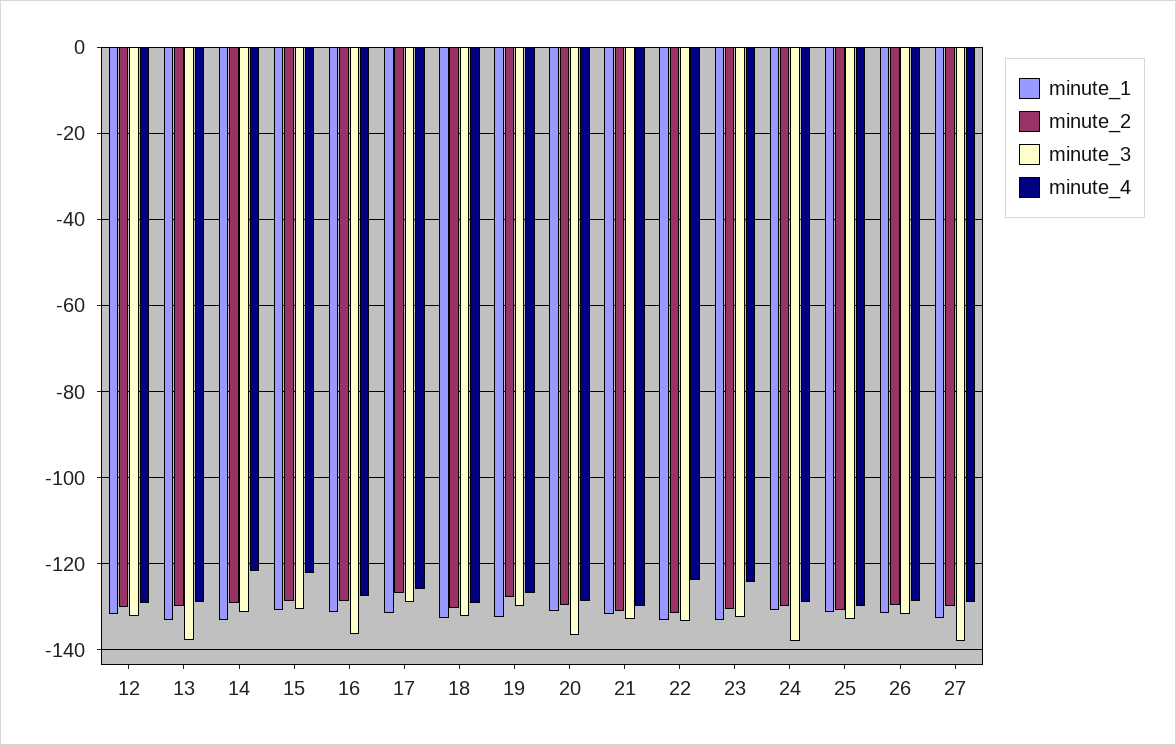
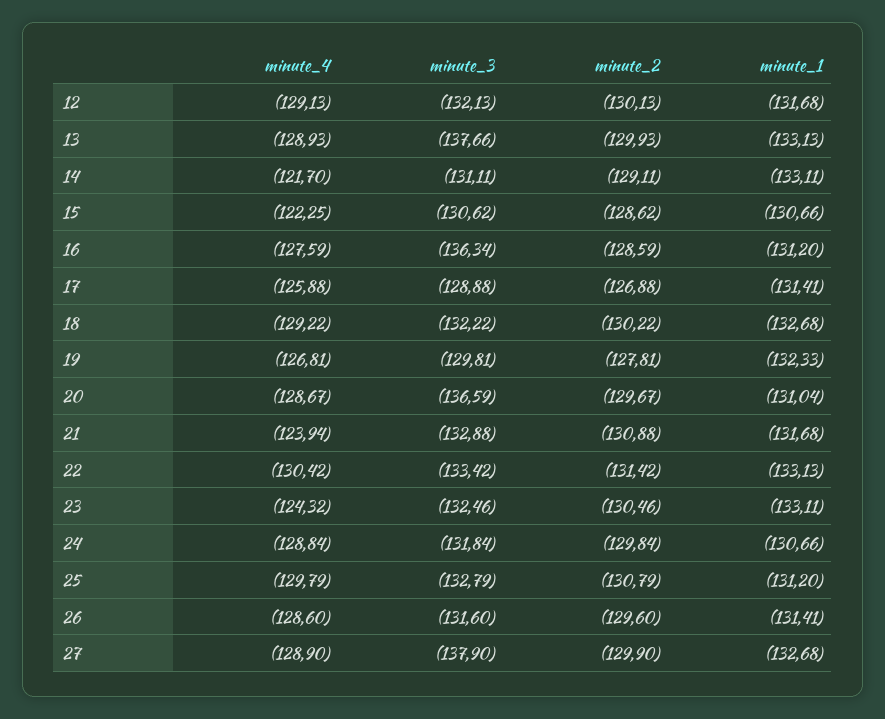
minute_4, 21: -130 -> -123.94
minute_4, 22: -124 -> -130.42
minute_3, 24: -138 -> -131.84

